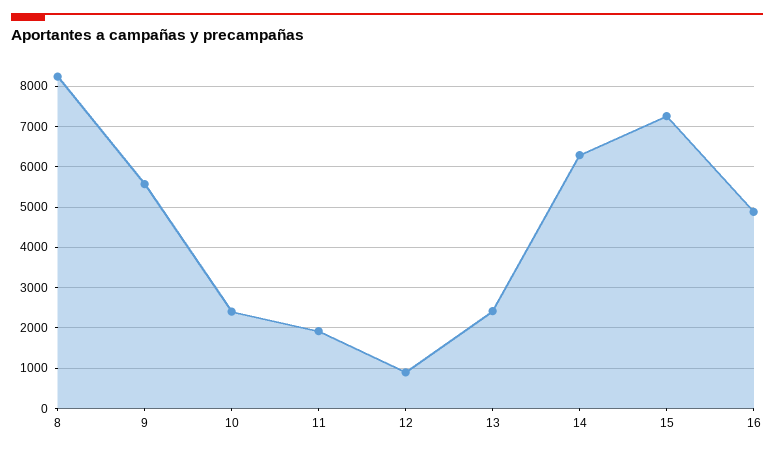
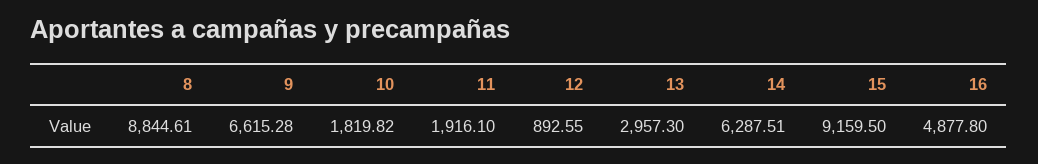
8: 8200 -> 8844.61
9: 5600 -> 6615.28
10: 2400 -> 1819.82
13: 2400 -> 2957.3
15: 7200 -> 9159.5

